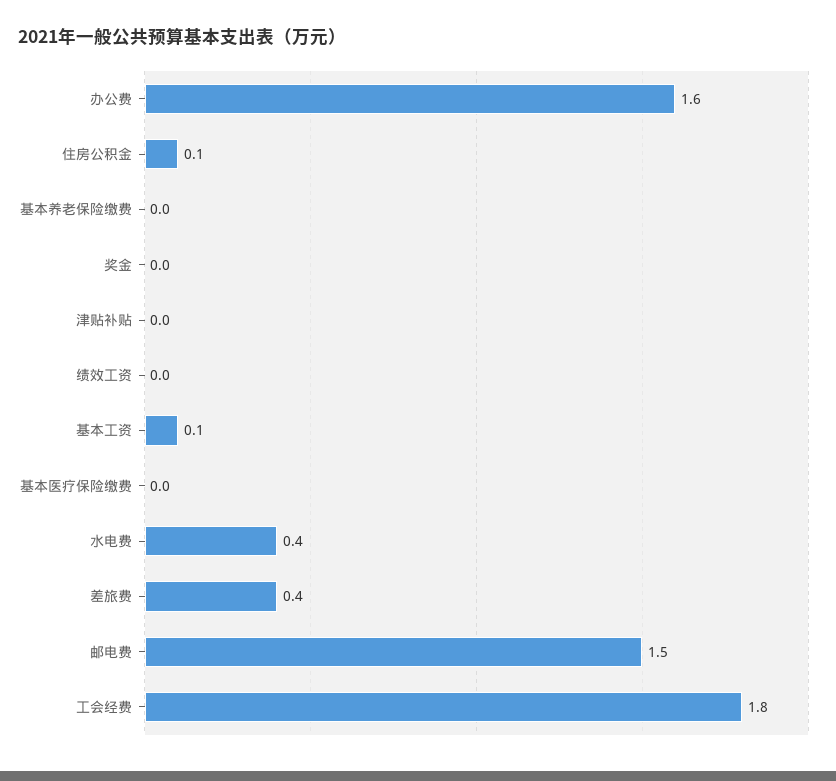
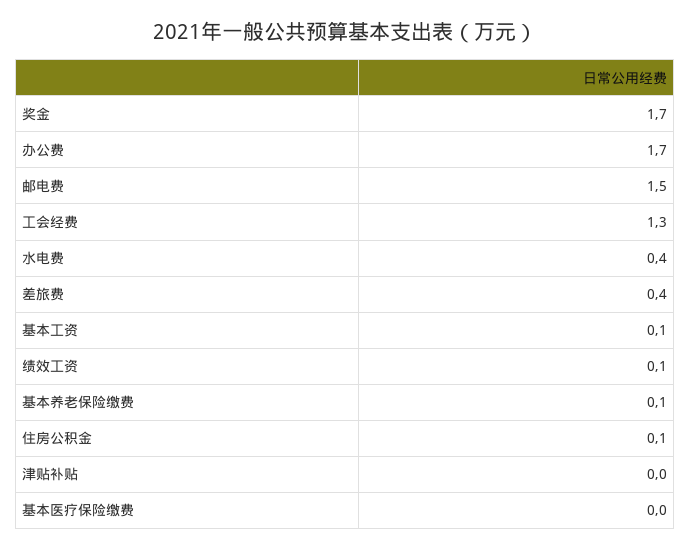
办公费: 1.6 -> 1.7
基本养老保险缴费: 0 -> 0.1
奖金: 0 -> 1.7
绩效工资: 0 -> 0.1
工会经费: 1.8 -> 1.3

